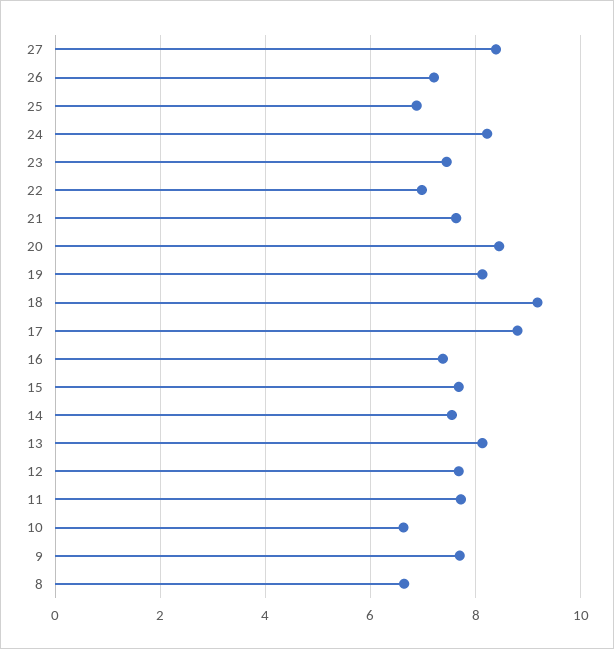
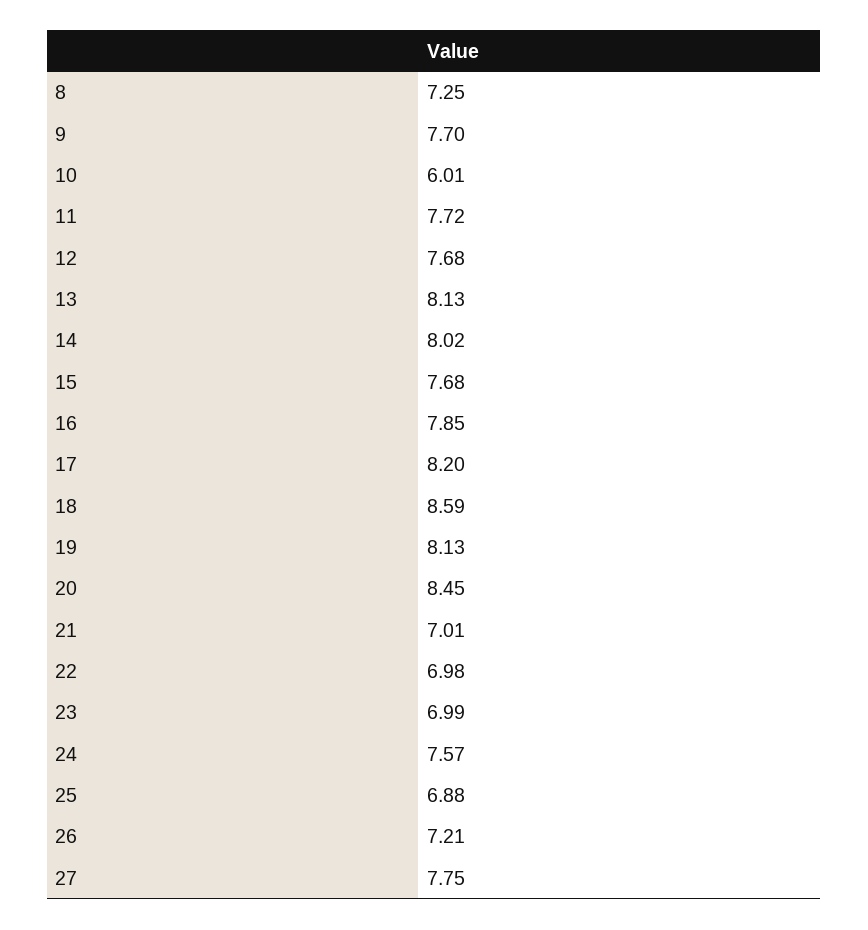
27: 8.4 -> 7.75
24: 8.2 -> 7.57
23: 7.4 -> 6.99
21: 7.6 -> 7.01
18: 9.2 -> 8.59
17: 8.8 -> 8.2
16: 7.4 -> 7.85
14: 7.6 -> 8.02
10: 6.6 -> 6.01
8: 6.6 -> 7.25

